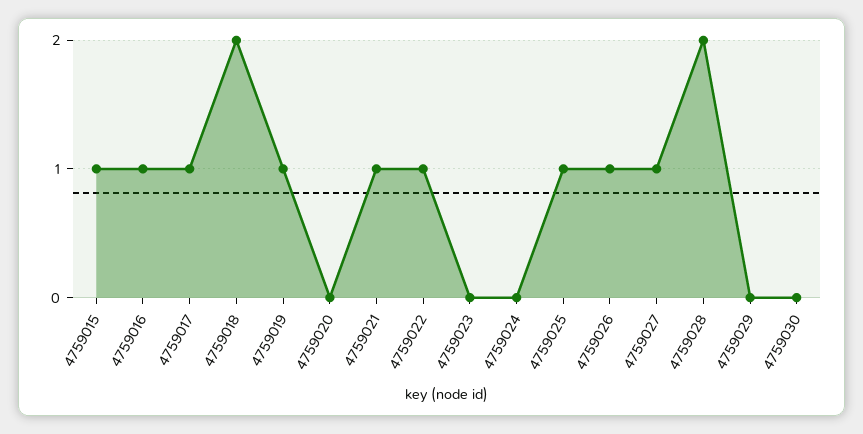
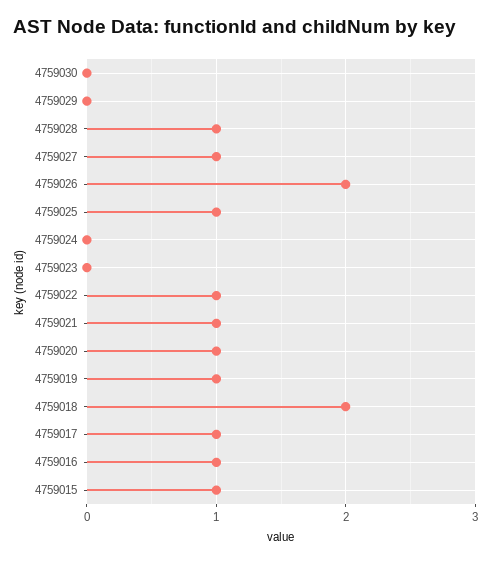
4759020: 0 -> 1
4759026: 1 -> 2
4759028: 2 -> 1

